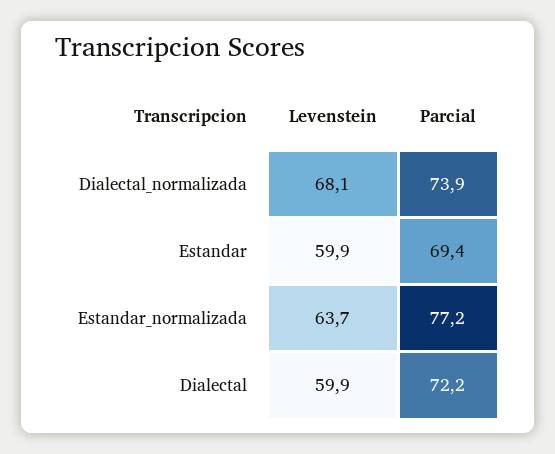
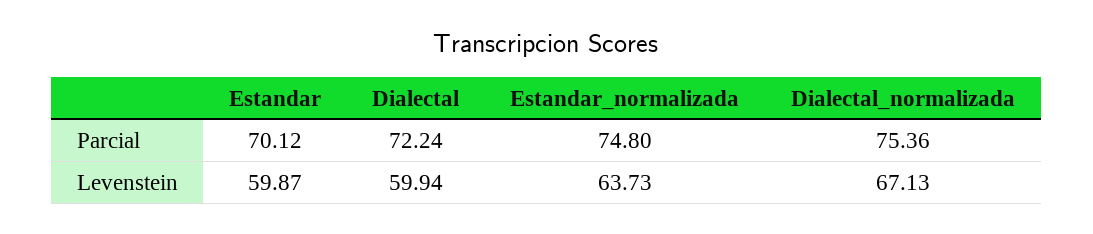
Levenstein, Dialectal_normalizada: 68.1 -> 67.13
Parcial, Dialectal_normalizada: 73.9 -> 75.36
Parcial, Estandar: 69.4 -> 70.12
Parcial, Estandar_normalizada: 77.2 -> 74.8

